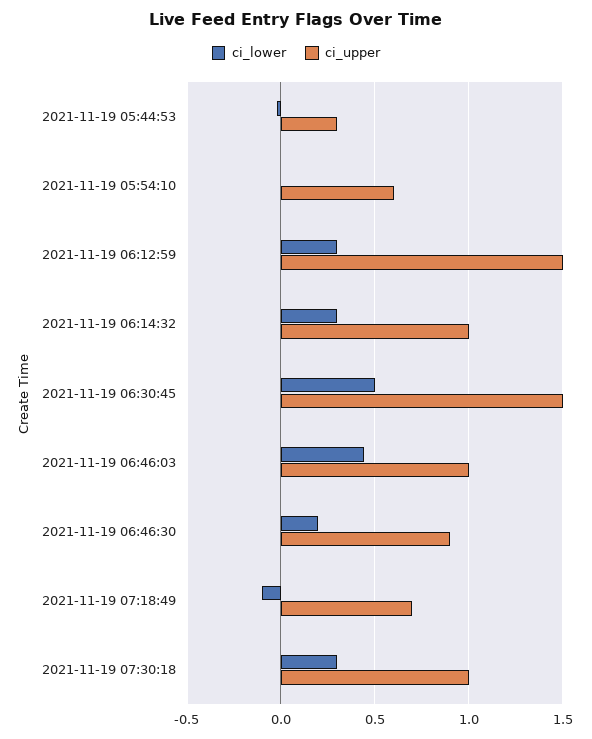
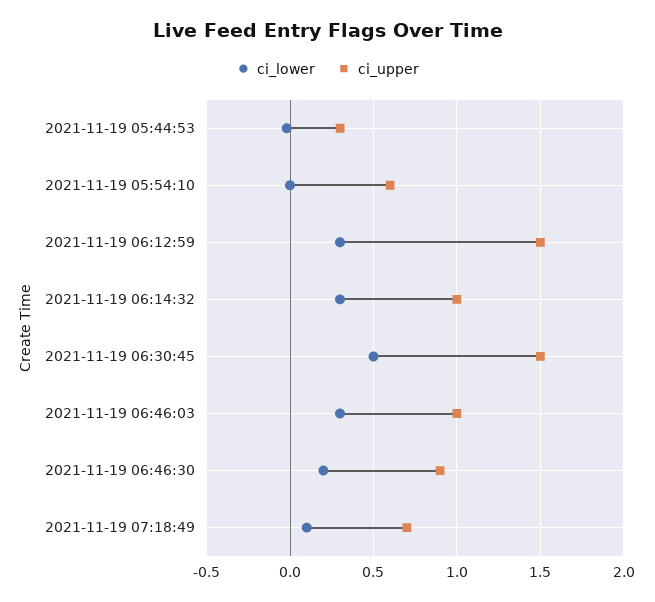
ci_lower, 2021-11-19 06:46:03: 0.45 -> 0.3
ci_lower, 2021-11-19 07:18:49: -0.1 -> 0.1
ci_lower, 2021-11-19 07:30:18: 0.3 -> none
ci_upper, 2021-11-19 07:30:18: 1 -> none

